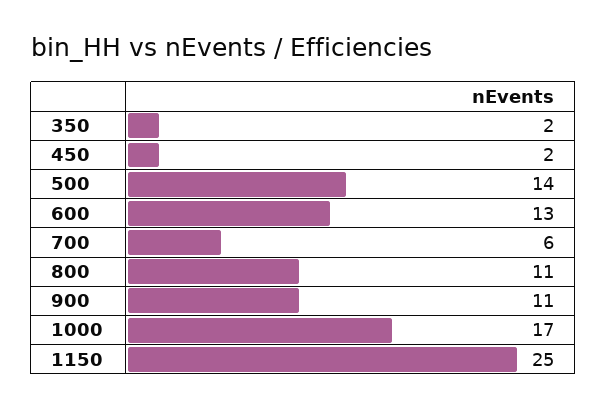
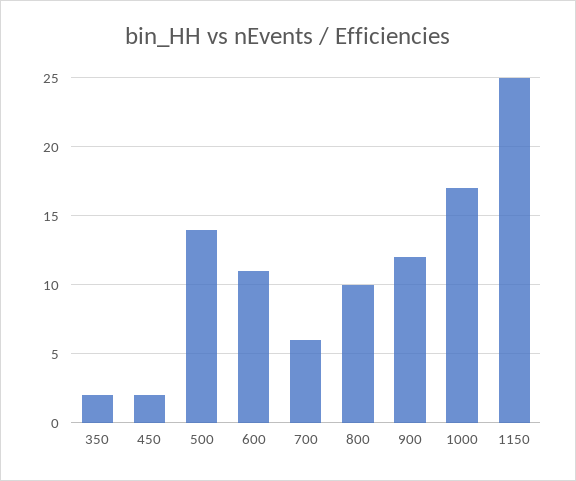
600: 13 -> 11
800: 11 -> 10
900: 11 -> 12

